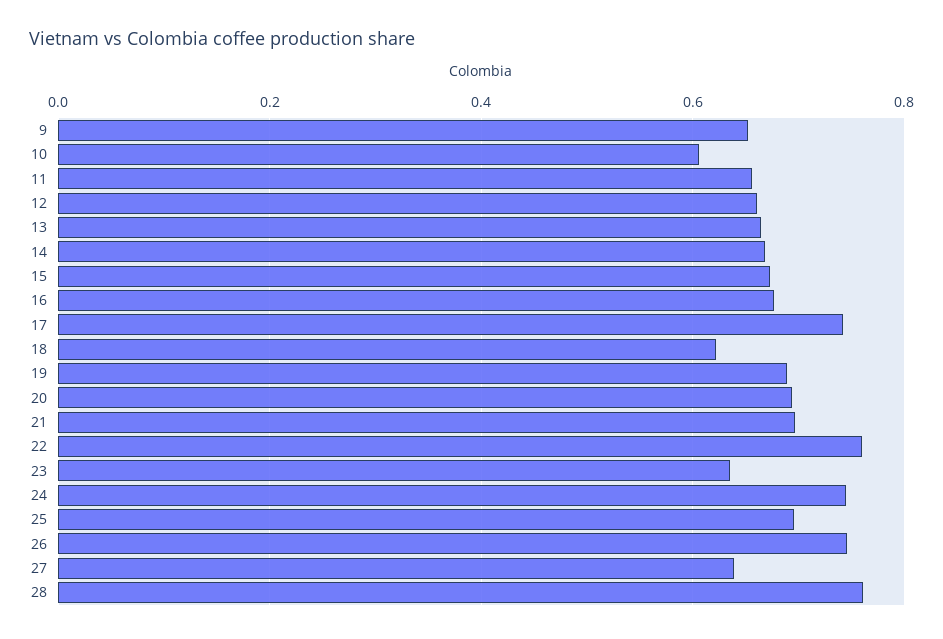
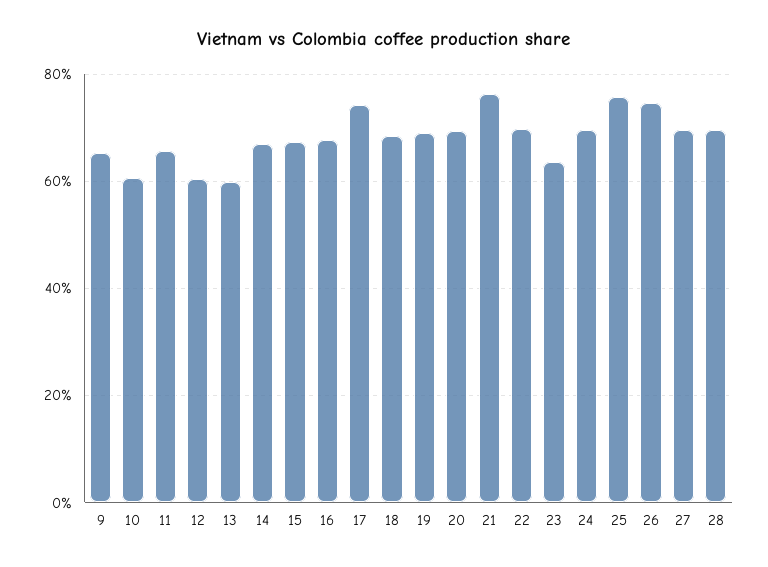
12: 0.66 -> 0.6
13: 0.66 -> 0.6
18: 0.62 -> 0.68
21: 0.7 -> 0.76
22: 0.76 -> 0.7
24: 0.74 -> 0.7
25: 0.7 -> 0.76
27: 0.64 -> 0.7
28: 0.76 -> 0.7

